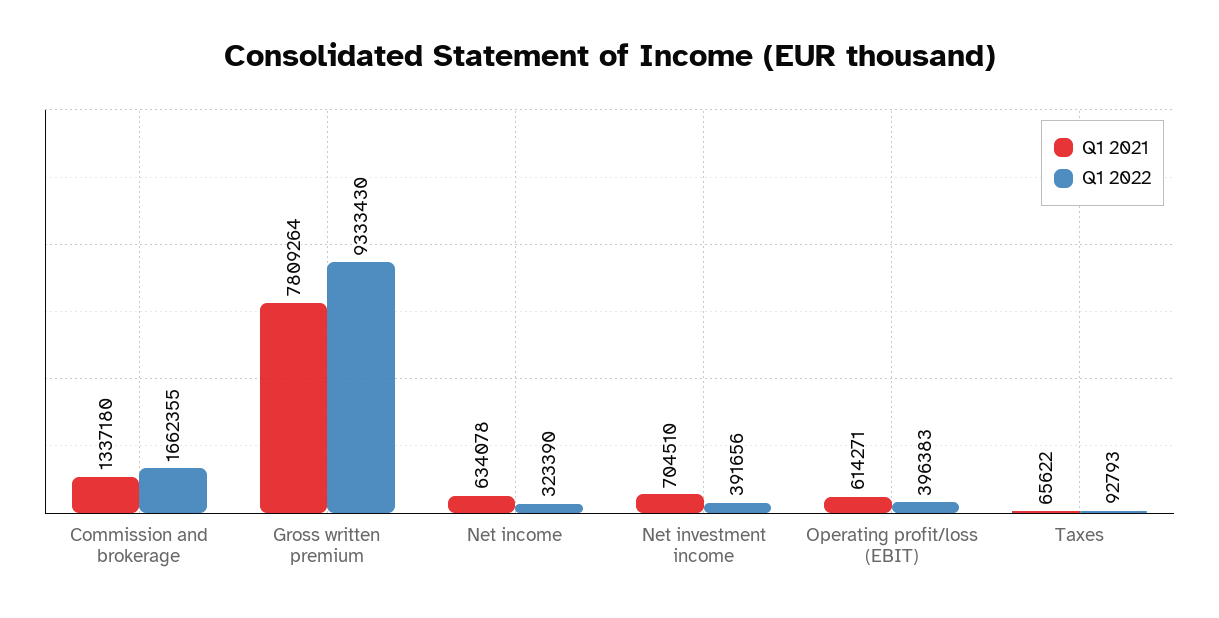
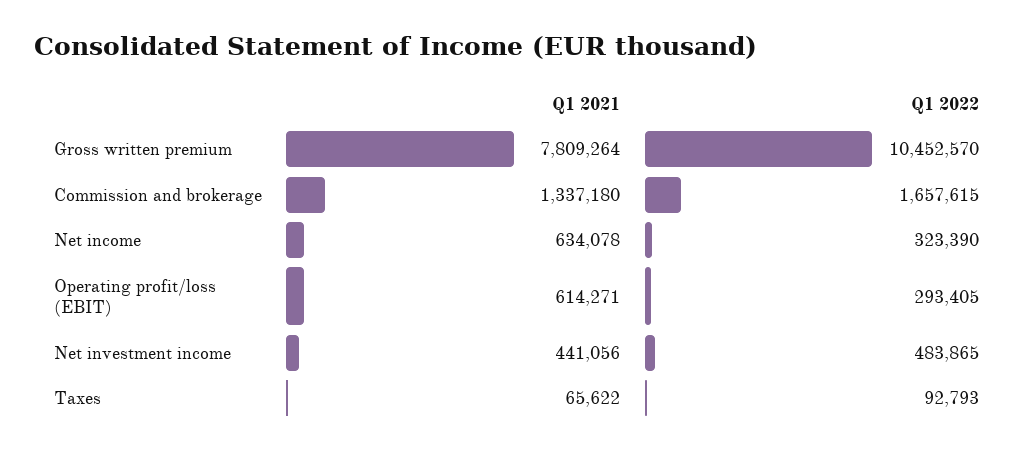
Q1 2022, Commission and brokerage: 1662355 -> 1657615
Q1 2022, Gross written premium: 9333430 -> 10452570
Q1 2021, Net investment income: 704510 -> 441056
Q1 2022, Net investment income: 391656 -> 483865
Q1 2022, Operating profit/loss (EBIT): 396383 -> 293405

